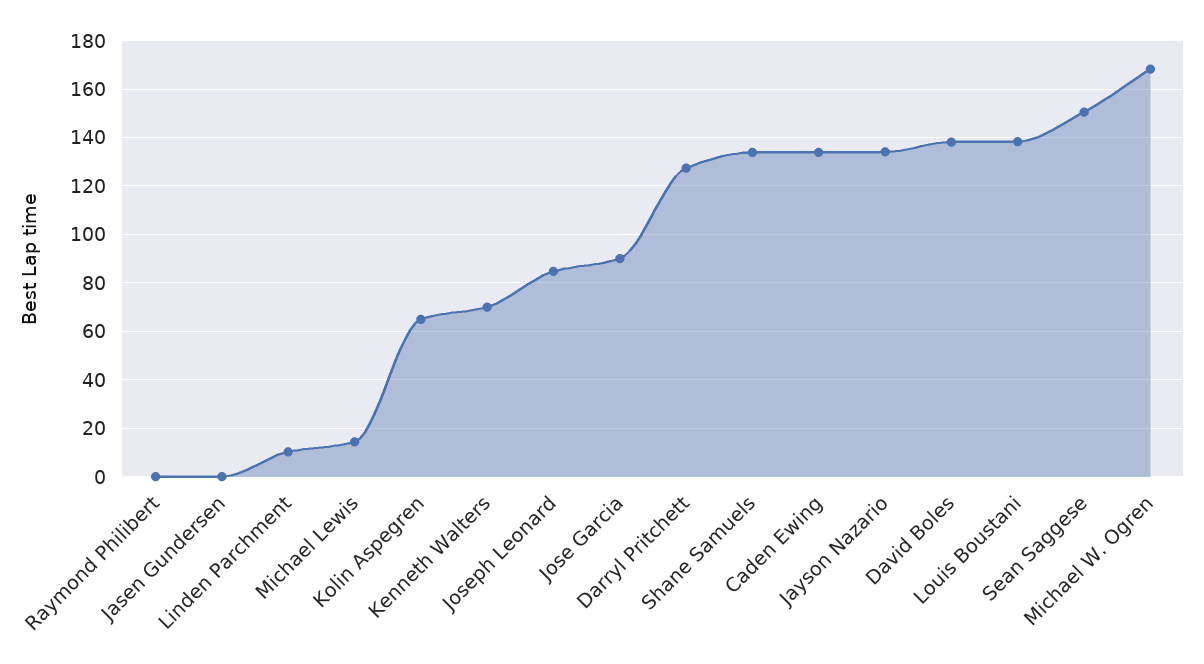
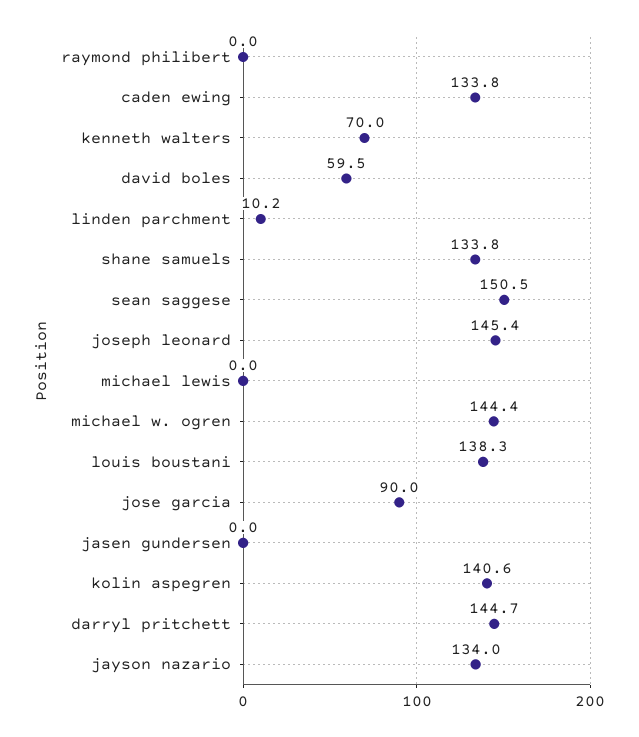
Michael Lewis: 15 -> 0
Kolin Aspegren: 65 -> 140.6
Joseph Leonard: 85 -> 145.4
Darryl Pritchett: 127.5 -> 144.7
David Boles: 137.5 -> 59.5
Michael W. Ogren: 167.5 -> 144.4

